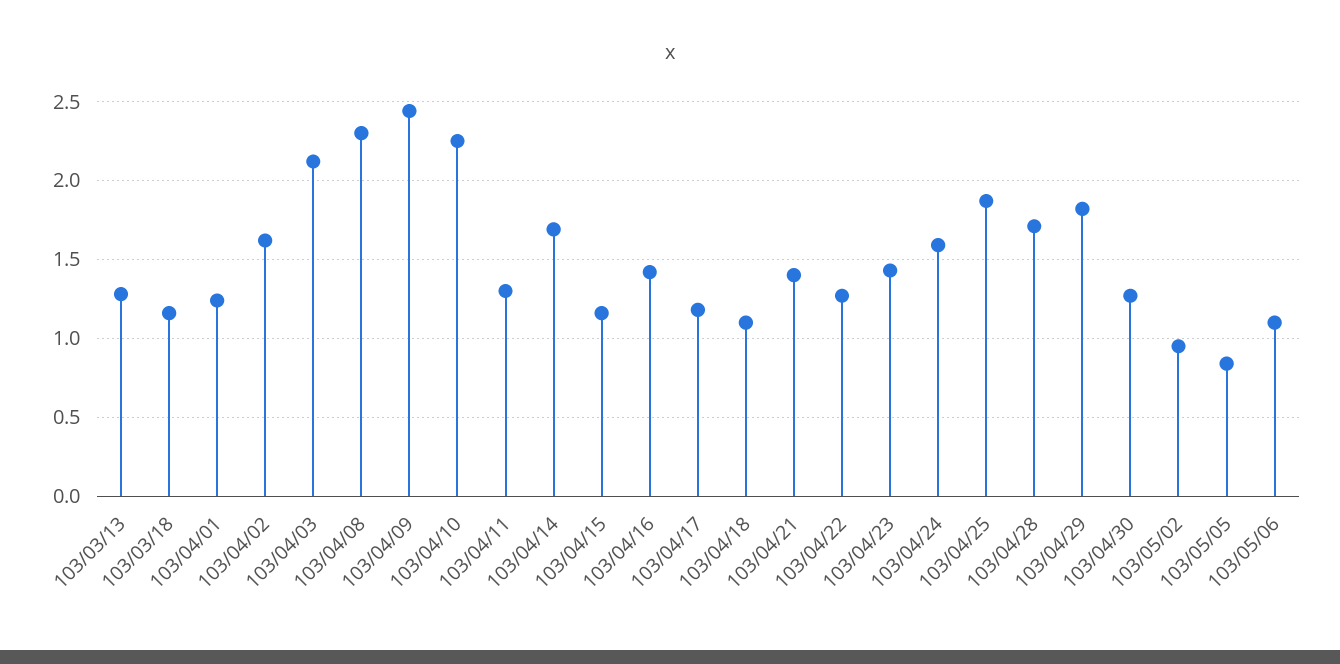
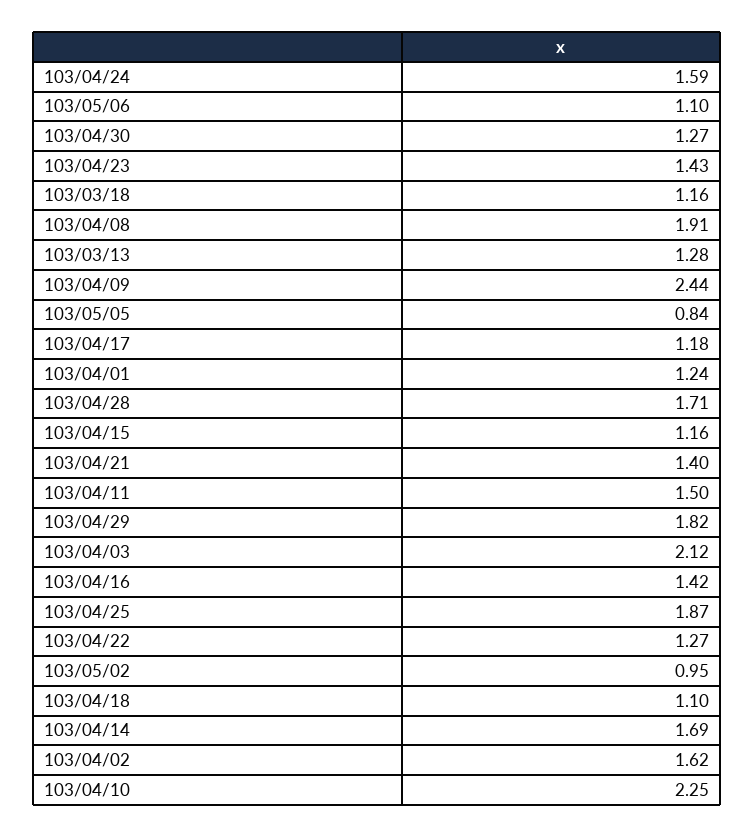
103/04/08: 2.3 -> 1.91
103/04/11: 1.3 -> 1.5

